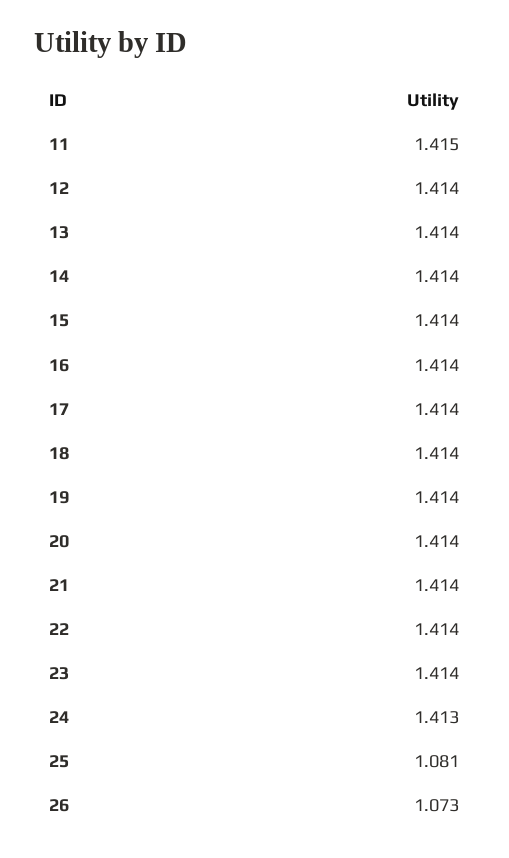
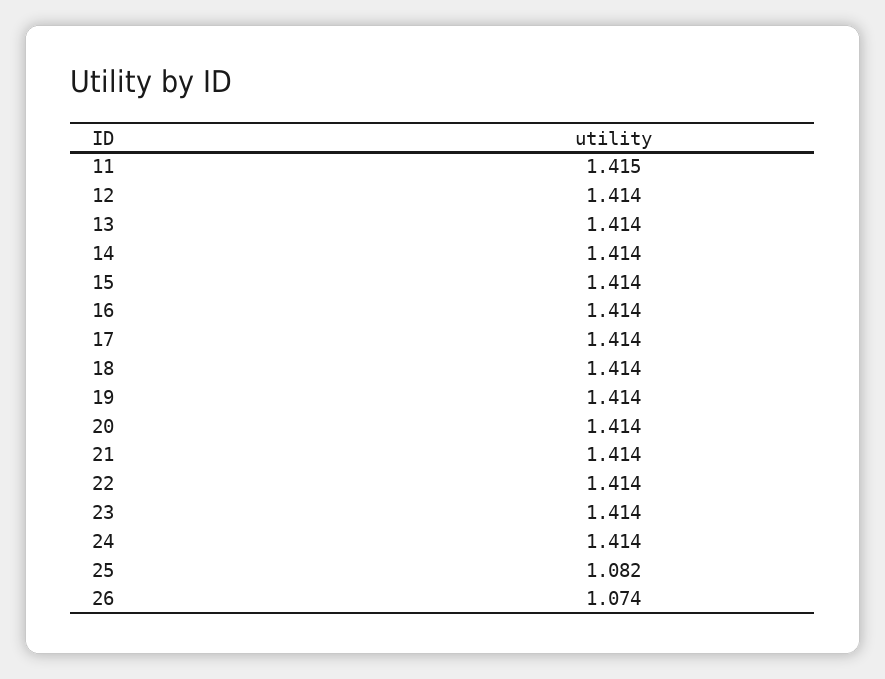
24: 1.413 -> 1.414
25: 1.081 -> 1.082
26: 1.073 -> 1.074

